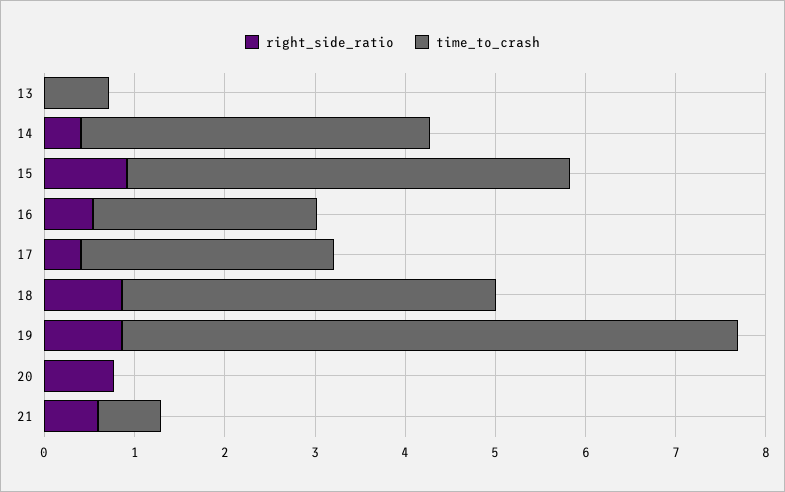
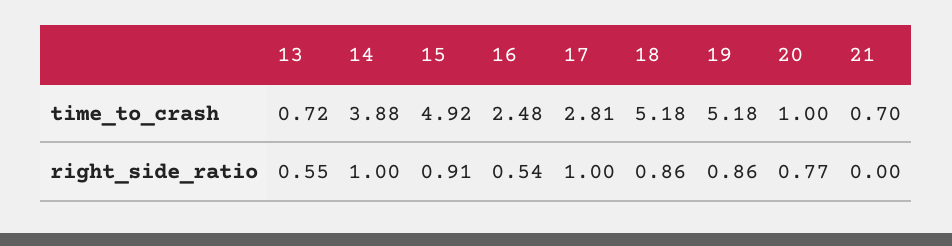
right_side_ratio, 13: 0 -> 0.55
right_side_ratio, 14: 0.4 -> 1
right_side_ratio, 17: 0.4 -> 1
time_to_crash, 18: 4.2 -> 5.18
time_to_crash, 19: 6.8 -> 5.18
time_to_crash, 20: 0 -> 1
right_side_ratio, 21: 0.6 -> 0

